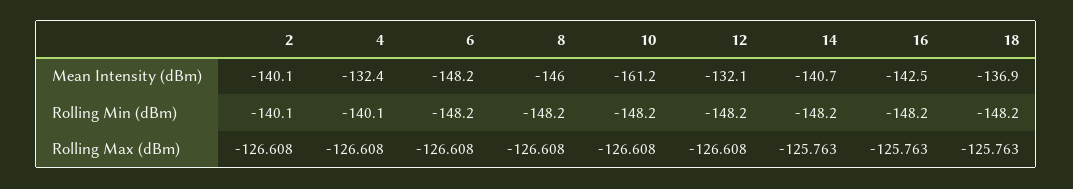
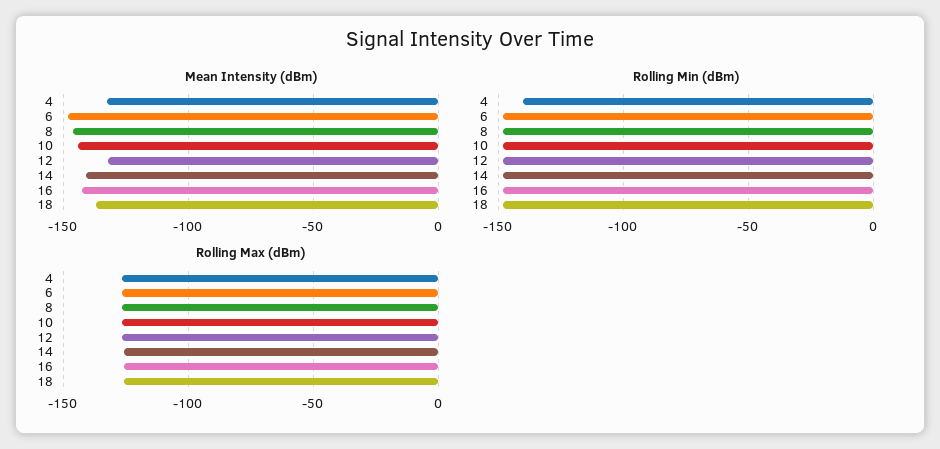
Mean Intensity (dBm), 2: -140.1 -> none
Mean Intensity (dBm), 10: -161.2 -> -145
Rolling Min (dBm), 2: -140.1 -> none
Rolling Max (dBm), 2: -126.608 -> none

